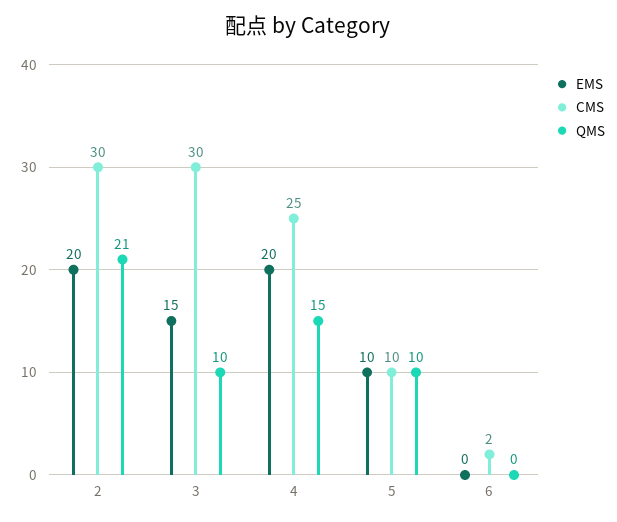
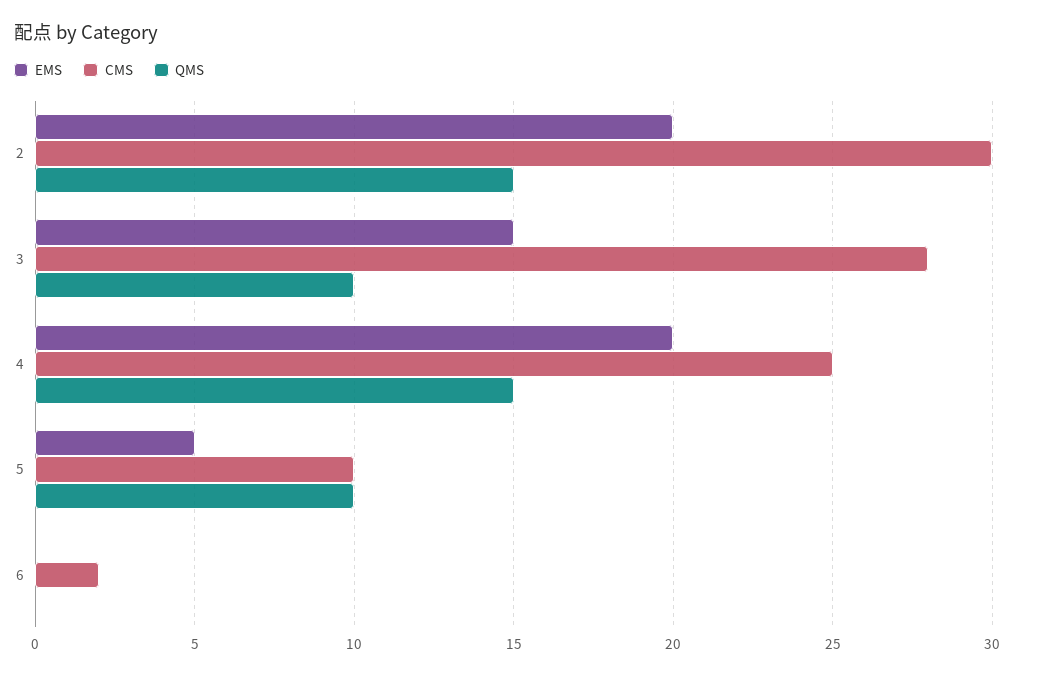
QMS, 2: 21 -> 15
CMS, 3: 30 -> 28
EMS, 5: 10 -> 5

